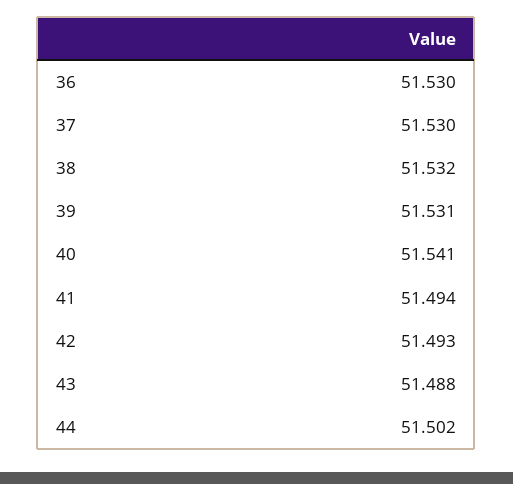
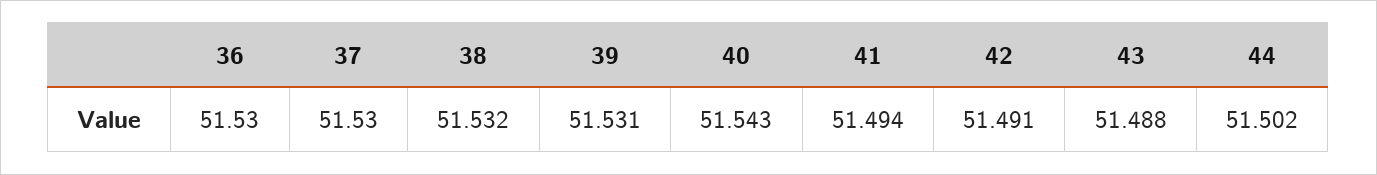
40: 51.541 -> 51.543
42: 51.493 -> 51.491

